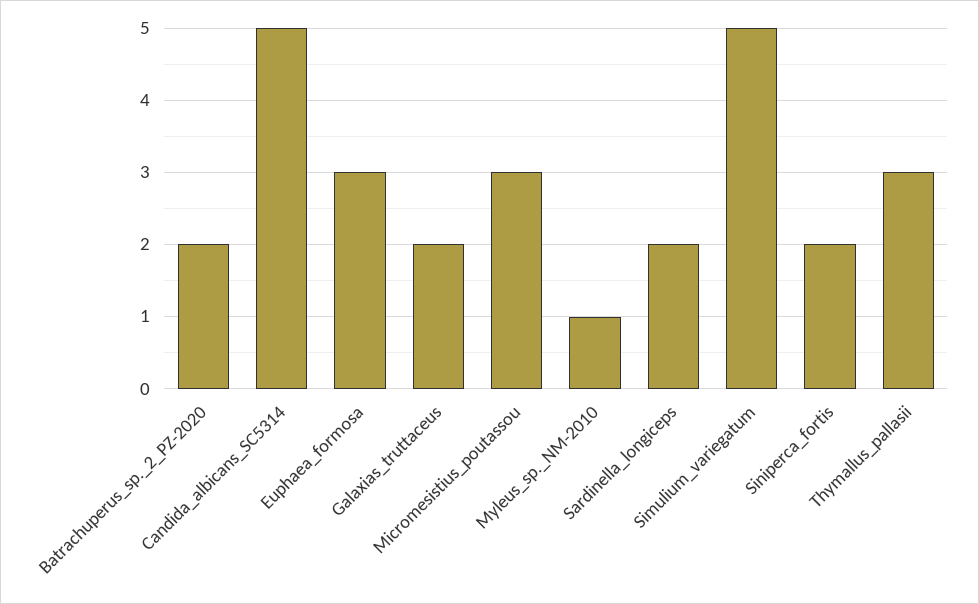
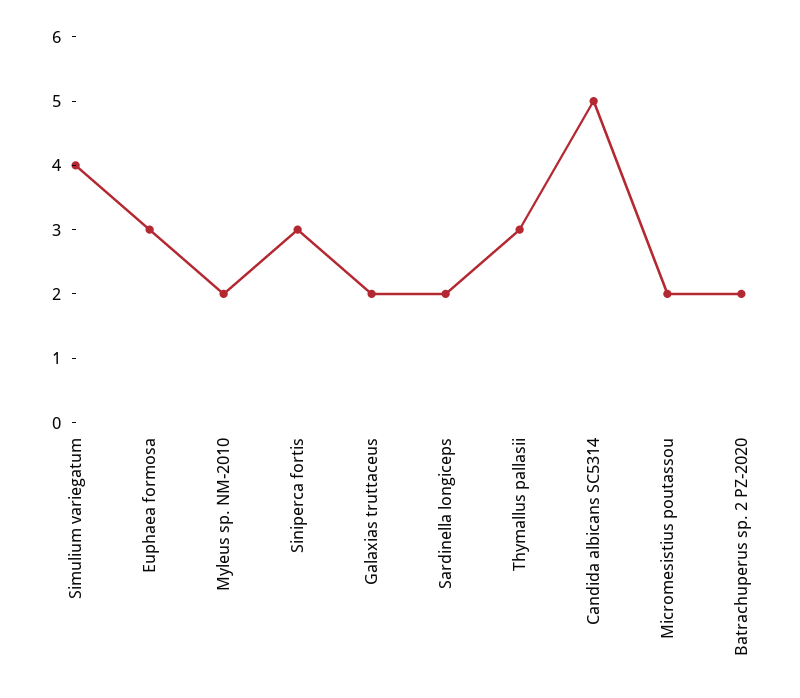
Micromesistius_poutassou: 3 -> 2
Myleus_sp._NM-2010: 1 -> 2
Simulium_variegatum: 5 -> 4
Siniperca_fortis: 2 -> 3

